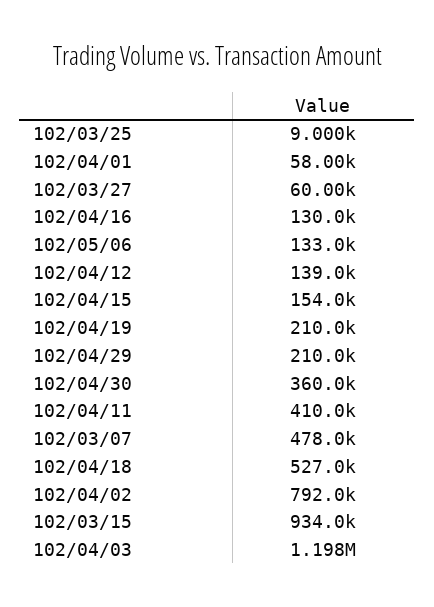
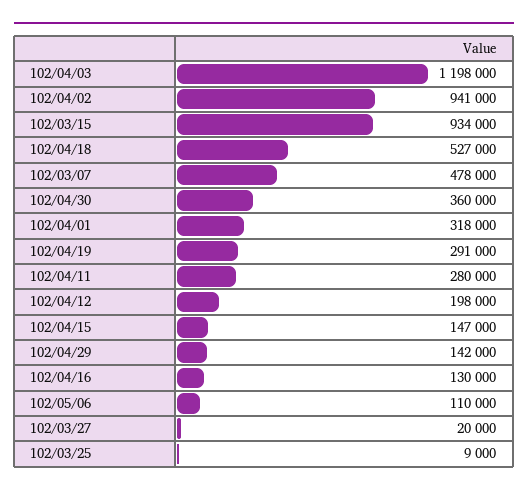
102/04/01: 58000 -> 318000
102/03/27: 60000 -> 20000
102/05/06: 133000 -> 110000
102/04/12: 139000 -> 198000
102/04/15: 154000 -> 147000
102/04/19: 210000 -> 291000
102/04/29: 210000 -> 142000
102/04/11: 410000 -> 280000
102/04/02: 792000 -> 941000

